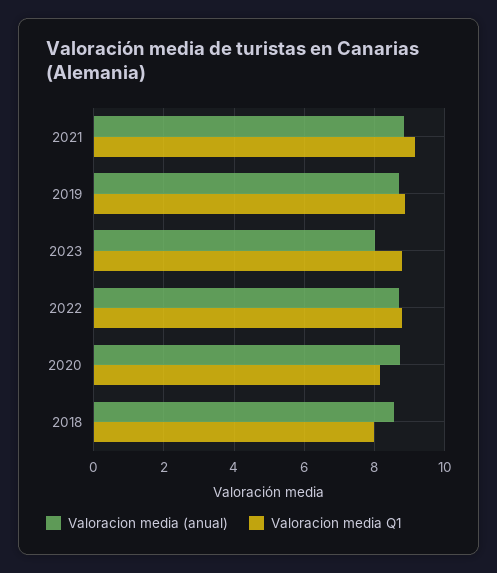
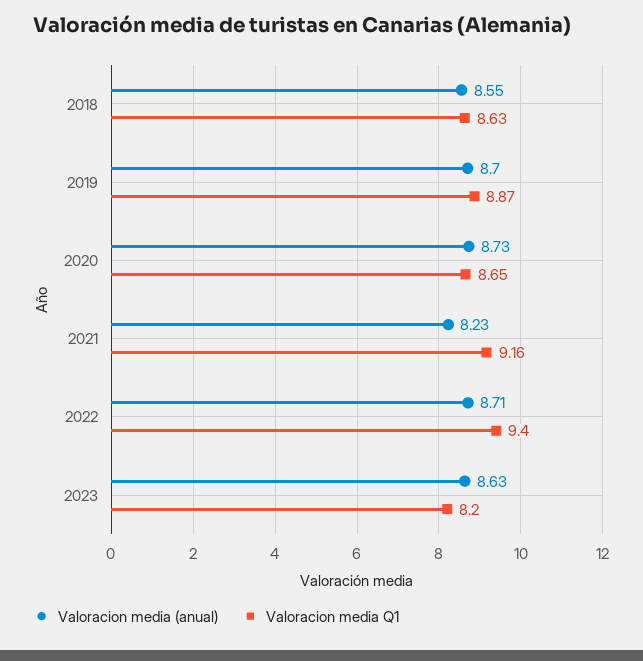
Valoracion media (anual), 2021: 8.8 -> 8.23
Valoracion media (anual), 2023: 8 -> 8.63
Valoracion media Q1, 2023: 8.8 -> 8.2
Valoracion media Q1, 2022: 8.8 -> 9.4
Valoracion media Q1, 2020: 8.2 -> 8.65
Valoracion media Q1, 2018: 8 -> 8.63

